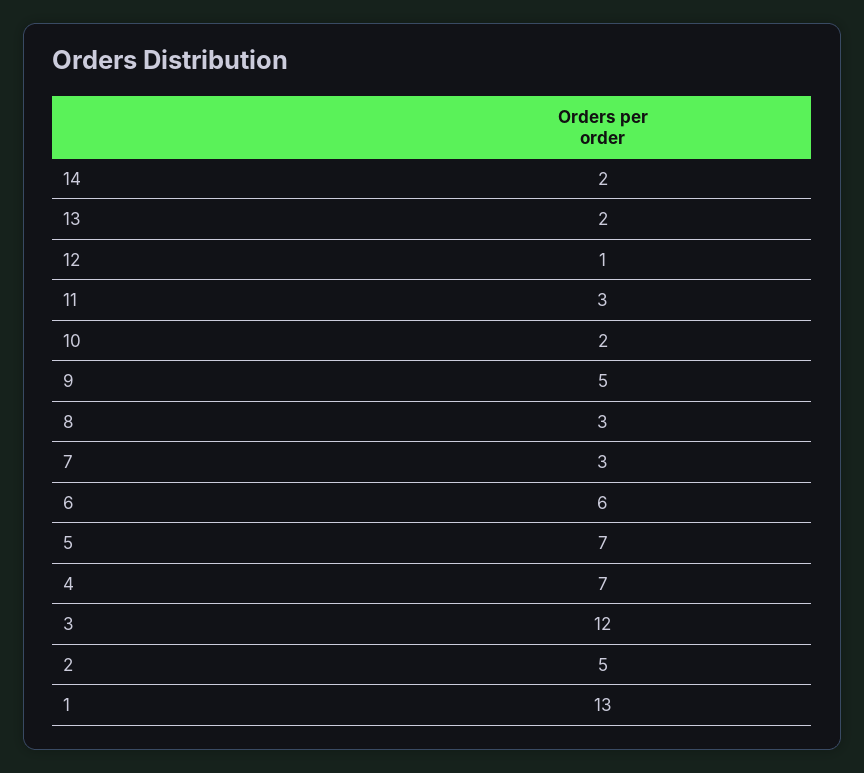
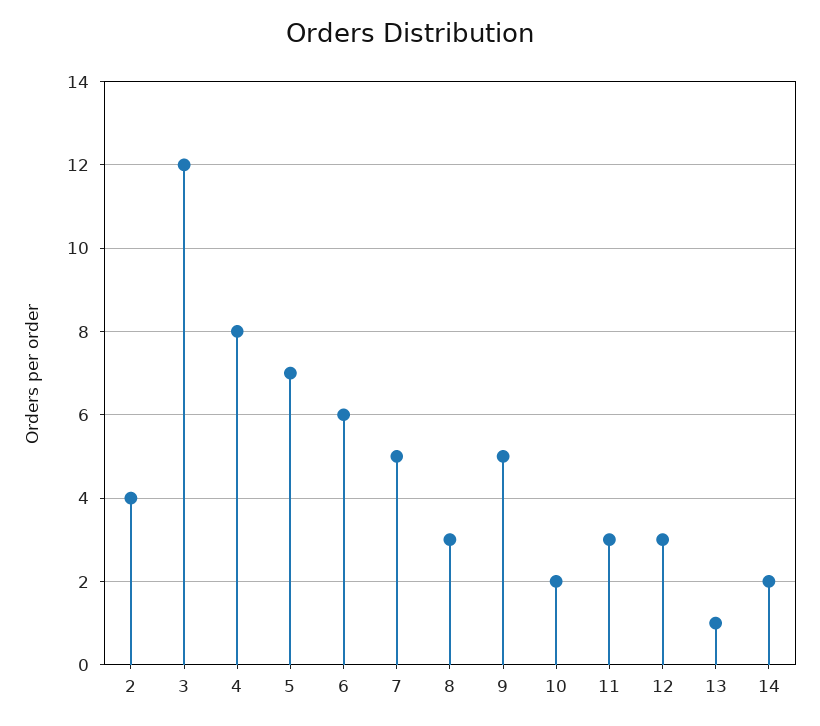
13: 2 -> 1
12: 1 -> 3
7: 3 -> 5
4: 7 -> 8
2: 5 -> 4
1: 13 -> none

